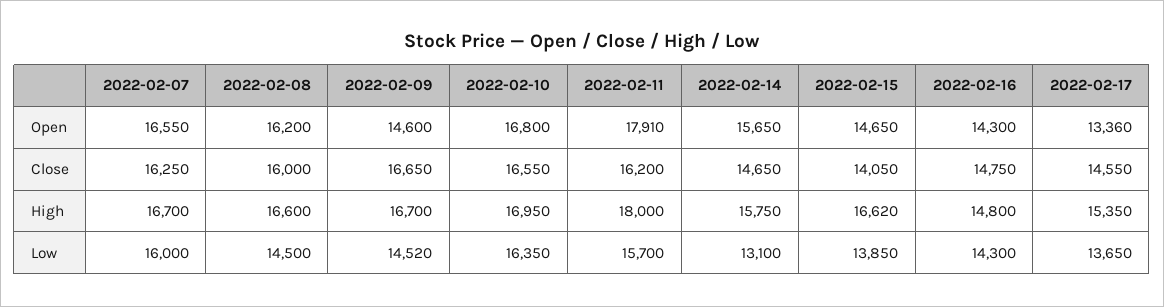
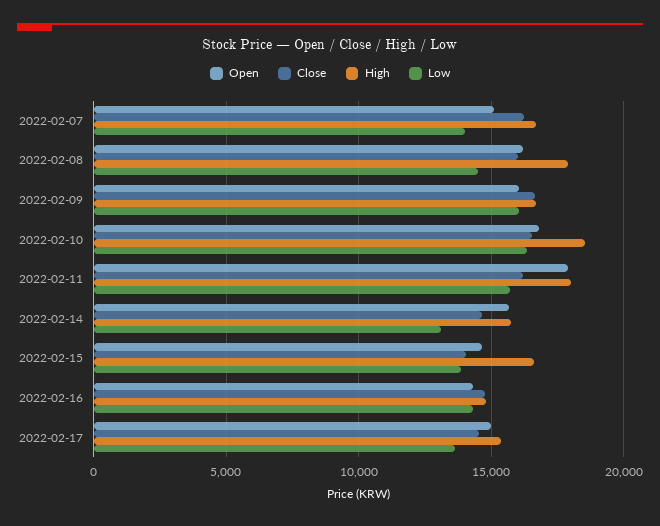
Open, 2022-02-07: 16550 -> 15000
Open, 2022-02-09: 14600 -> 16000
Open, 2022-02-17: 13360 -> 15000
High, 2022-02-08: 16600 -> 18000
High, 2022-02-10: 16950 -> 18500
Low, 2022-02-07: 16000 -> 14000
Low, 2022-02-09: 14520 -> 16000

